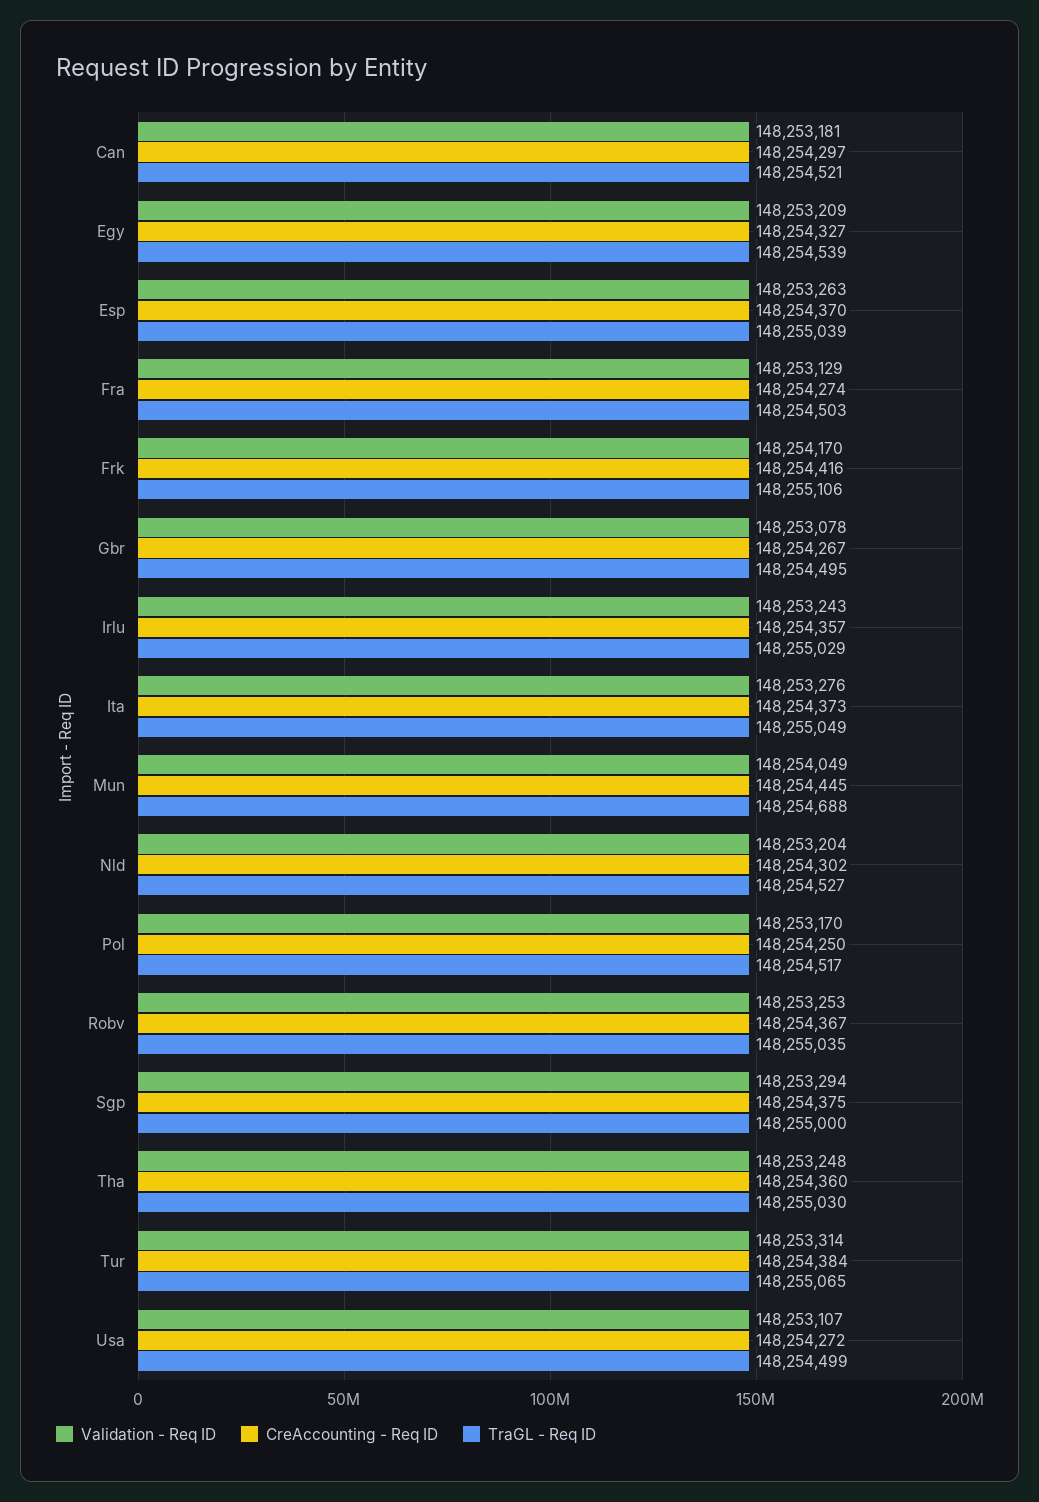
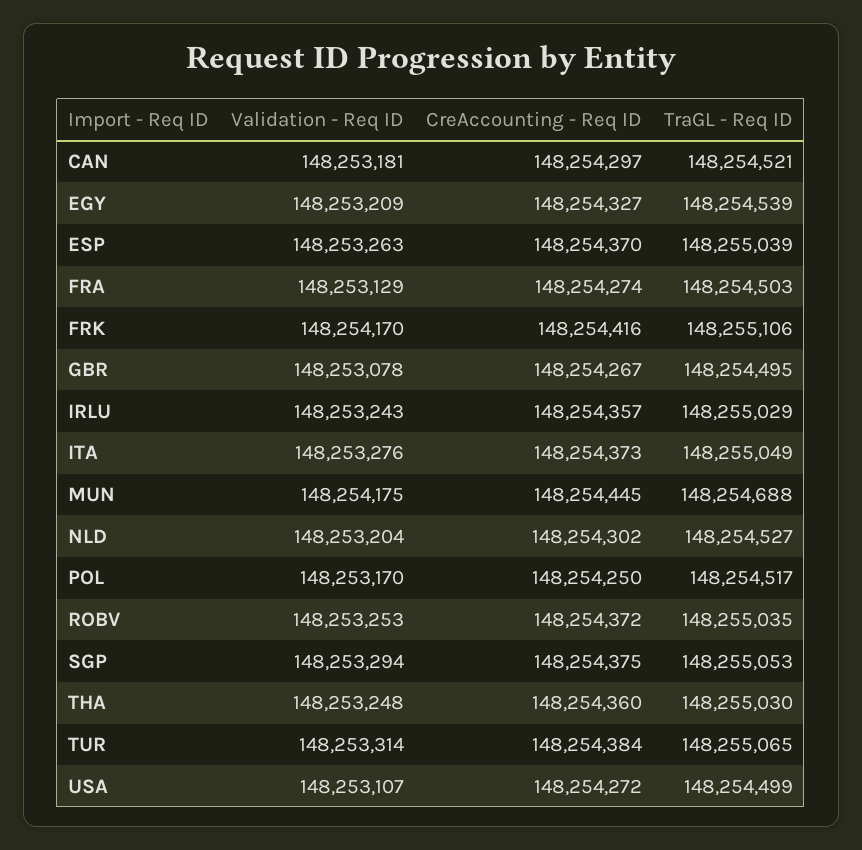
Validation - Req ID, Mun: 148254049 -> 148254175
CreAccounting - Req ID, Robv: 148254367 -> 148254372
TraGL - Req ID, Sgp: 148255000 -> 148255053

